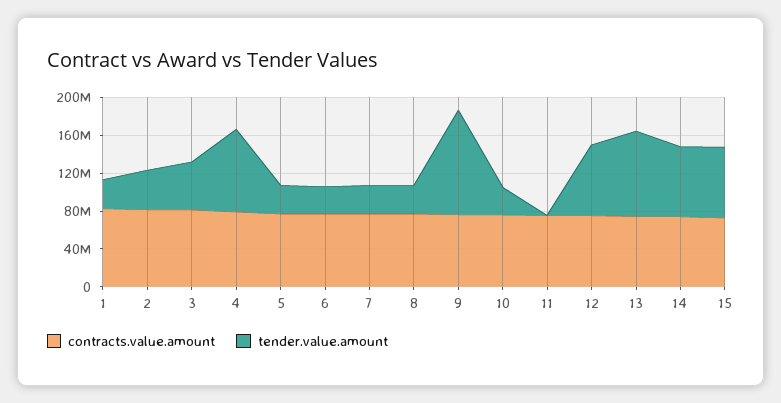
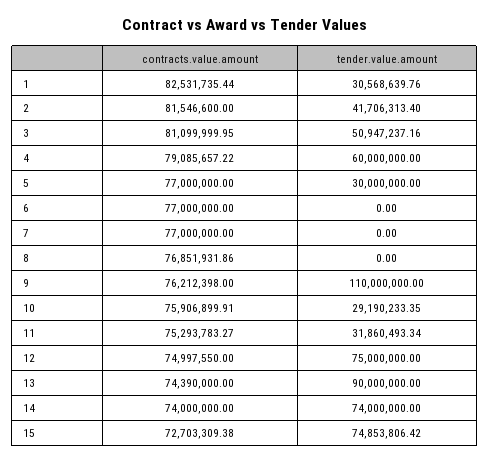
tender.value.amount, 4: 90000000 -> 60000000
tender.value.amount, 6: 30000000 -> 0
tender.value.amount, 7: 30000000 -> 0
tender.value.amount, 8: 30000000 -> 0
tender.value.amount, 11: 0 -> 31860493.34

